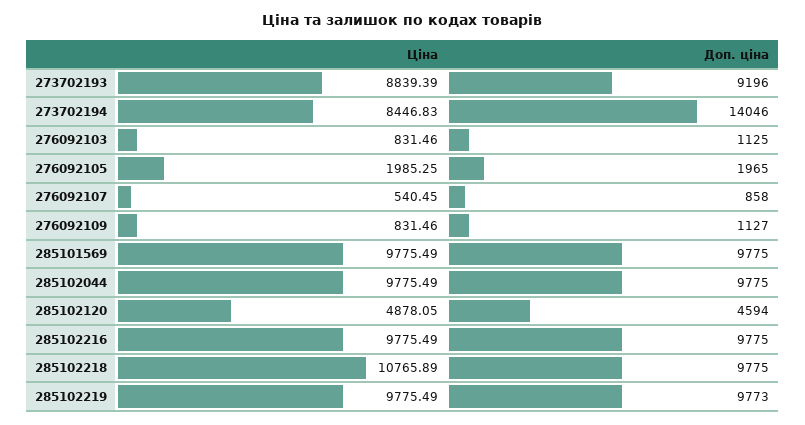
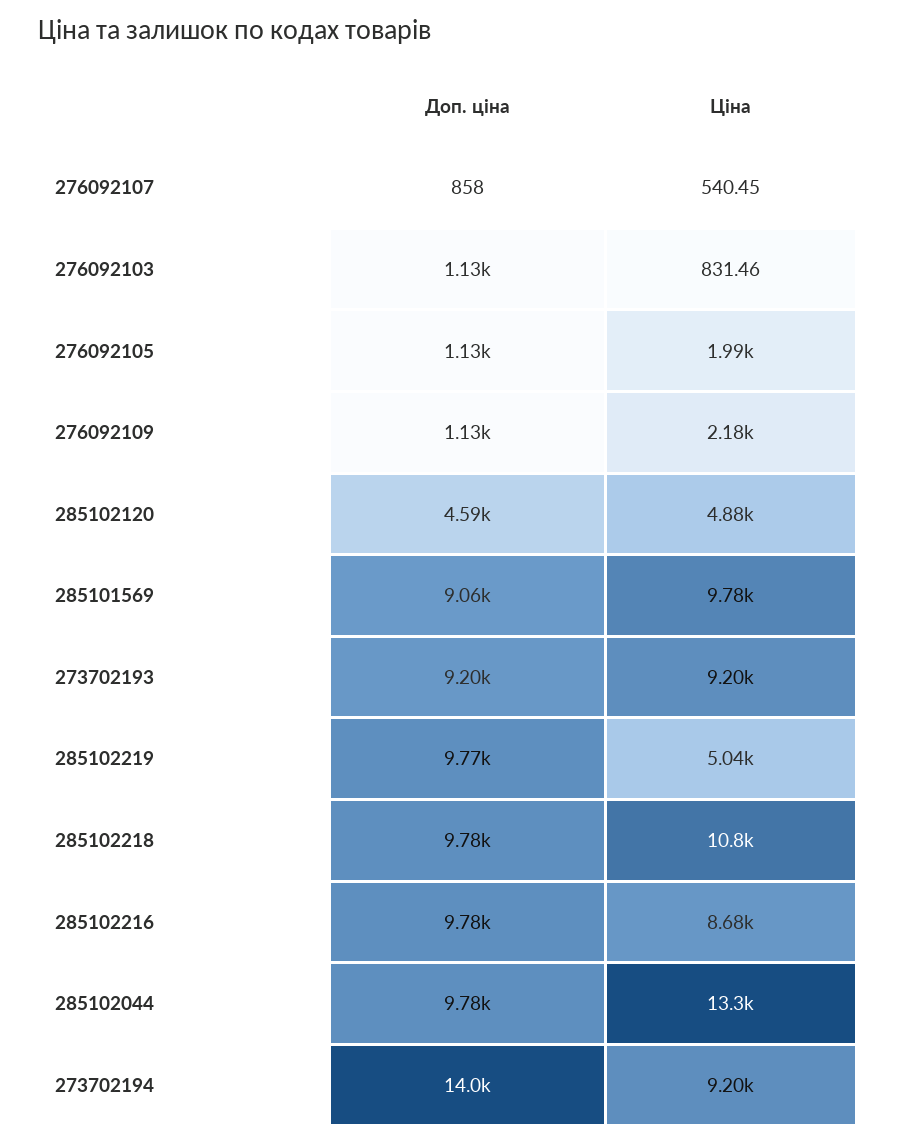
Ціна, 273702193: 8839.39 -> 9200
Ціна, 273702194: 8446.83 -> 9200
Доп. ціна, 276092105: 1965 -> 1130
Ціна, 276092109: 831.46 -> 2180
Доп. ціна, 285101569: 9775 -> 9060
Ціна, 285102044: 9775.49 -> 13300
Ціна, 285102216: 9775.49 -> 8680
Ціна, 285102219: 9775.49 -> 5040

